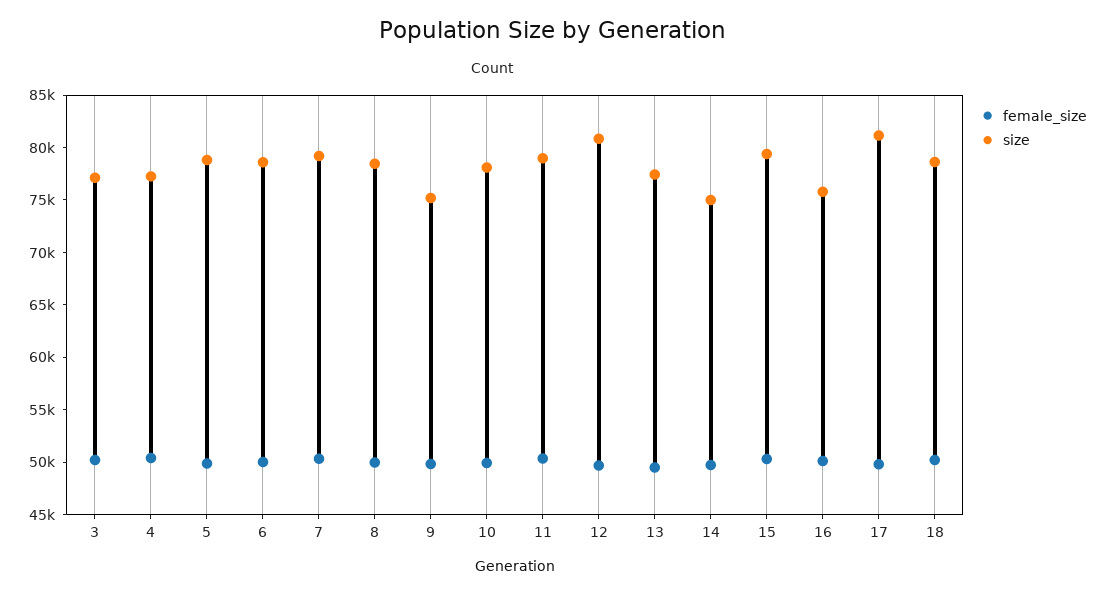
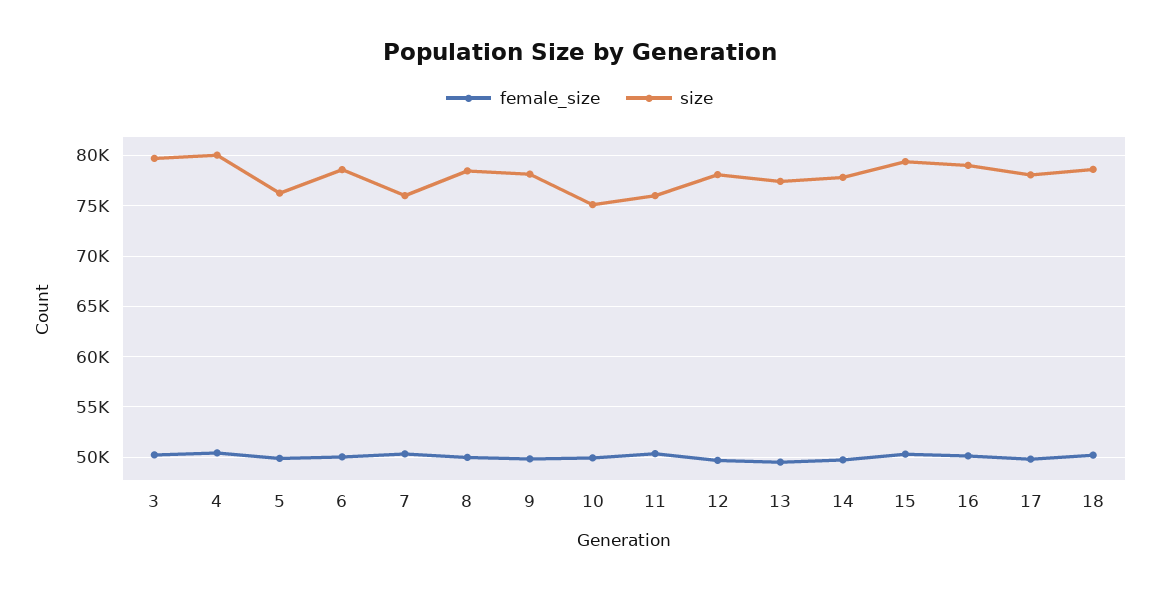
size, 3: 77000 -> 80000
size, 4: 77000 -> 80000
size, 5: 79000 -> 76000
size, 7: 79000 -> 76000
size, 9: 75000 -> 78000
size, 10: 78000 -> 75000
size, 11: 79000 -> 76000
size, 12: 81000 -> 78000
size, 14: 75000 -> 78000
size, 16: 76000 -> 79000
size, 17: 81000 -> 78000

